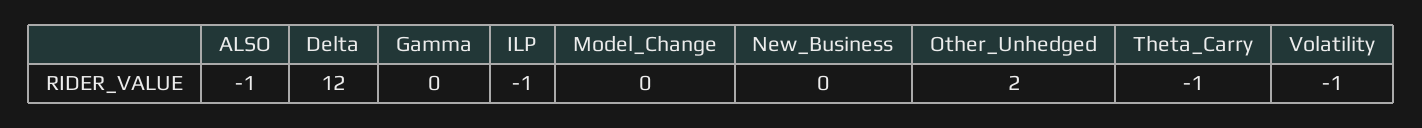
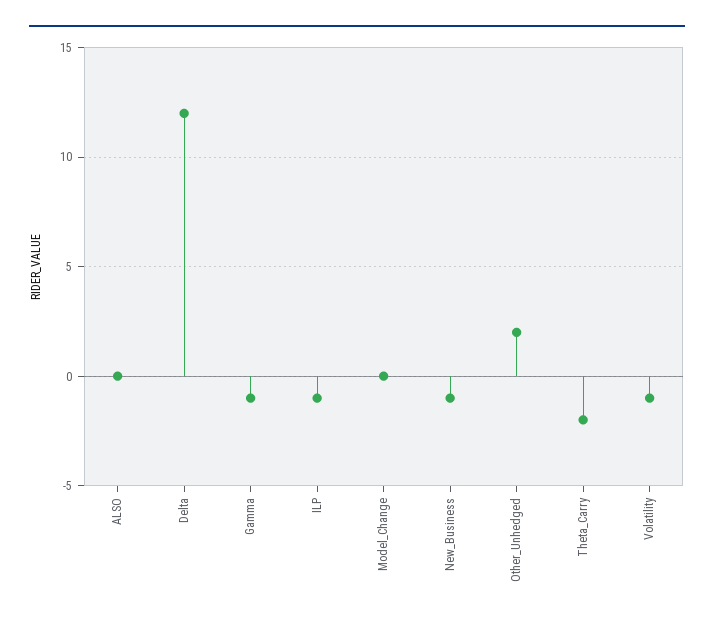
ALSO: -1 -> 0
Gamma: 0 -> -1
New_Business: 0 -> -1
Theta_Carry: -1 -> -2

